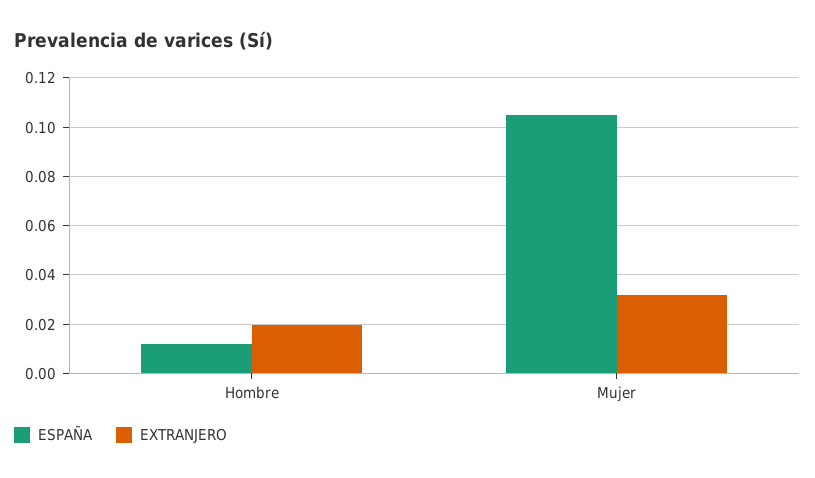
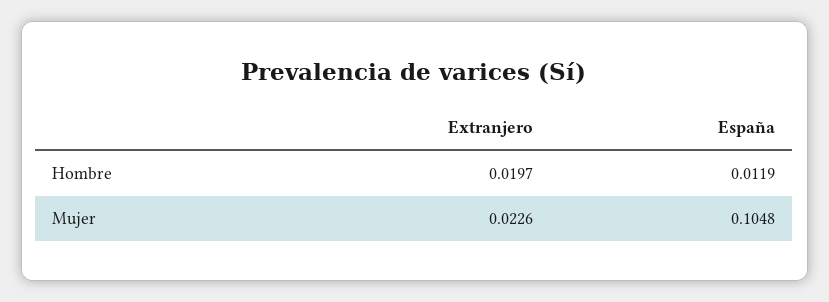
EXTRANJERO, Mujer: 0.0325 -> 0.0226

